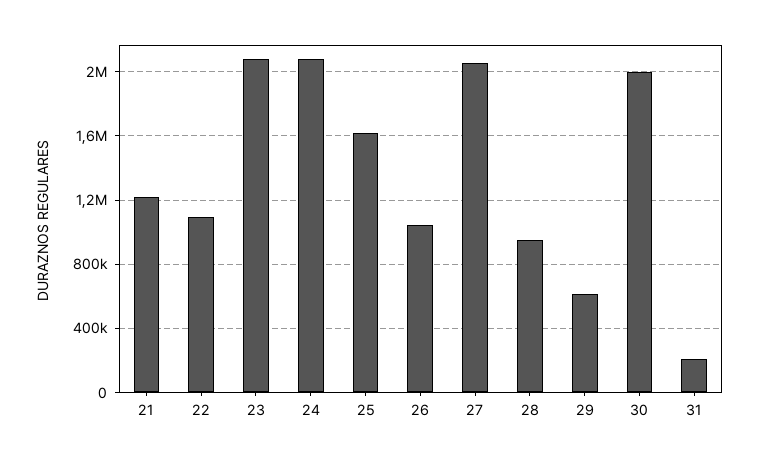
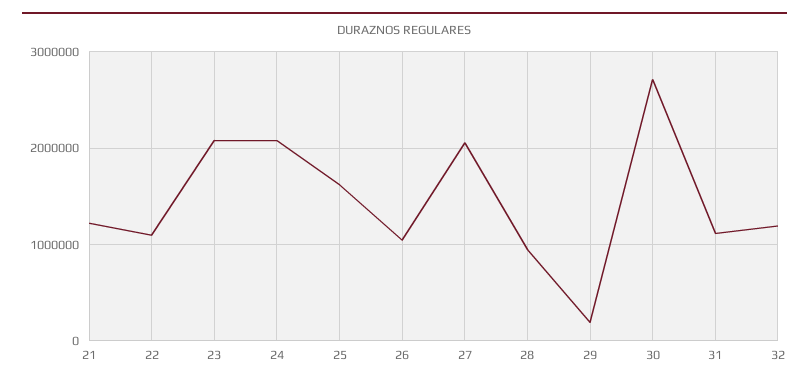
29: 600000 -> 200000
30: 2000000 -> 2700000
31: 200000 -> 1100000
32: none -> 1200000

